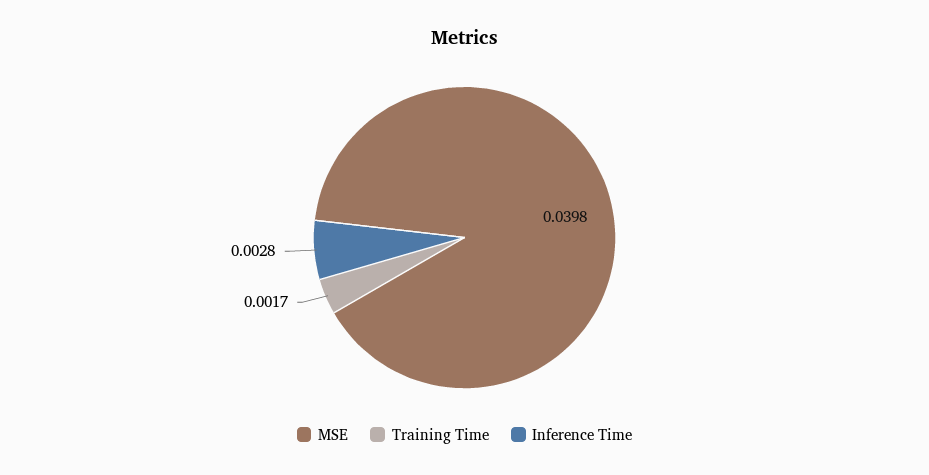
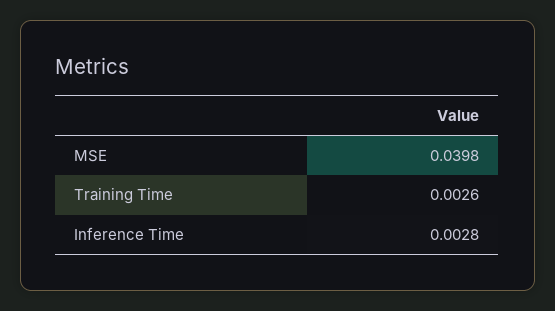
Training Time: 0.0017 -> 0.0026

